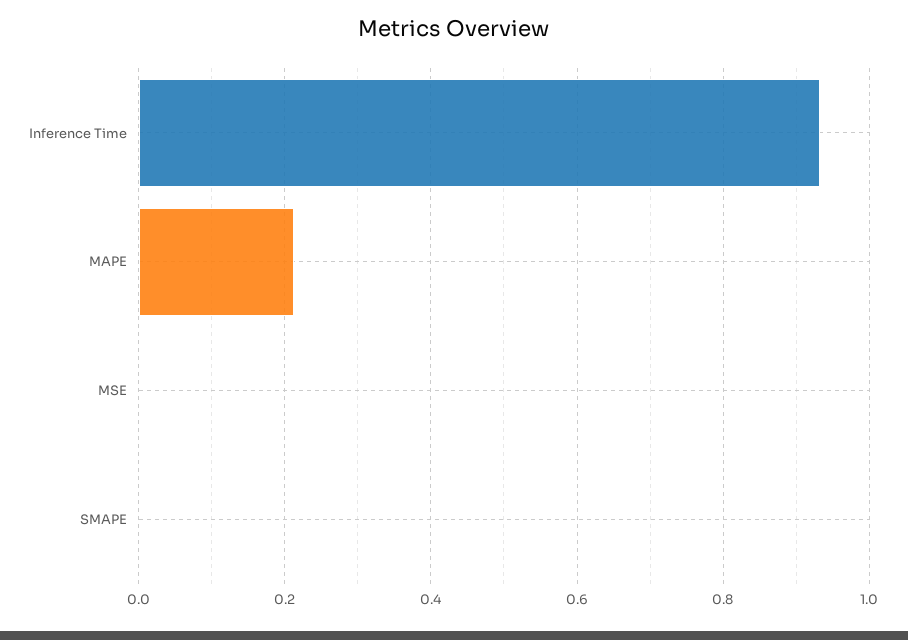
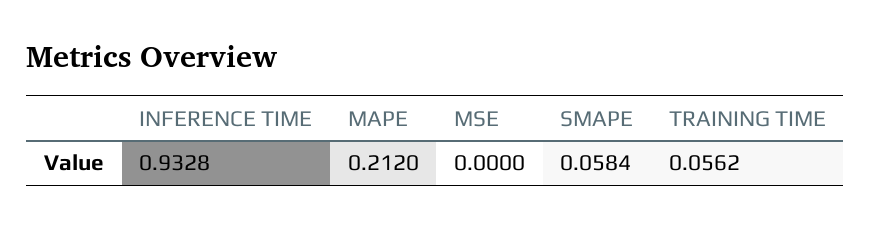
SMAPE: 0 -> 0.0584
TRAINING TIME: none -> 0.0562

